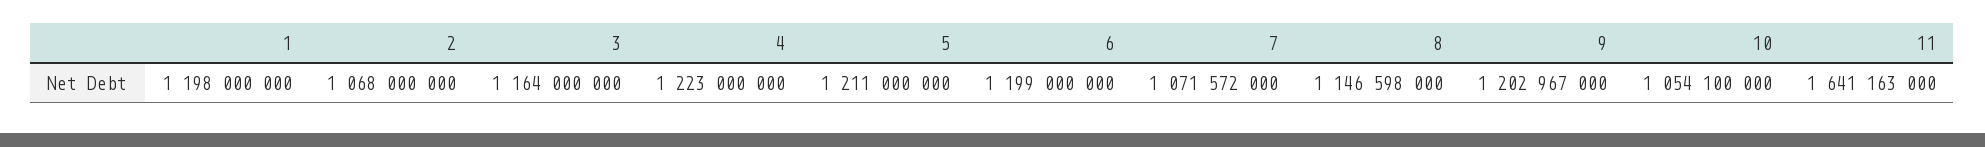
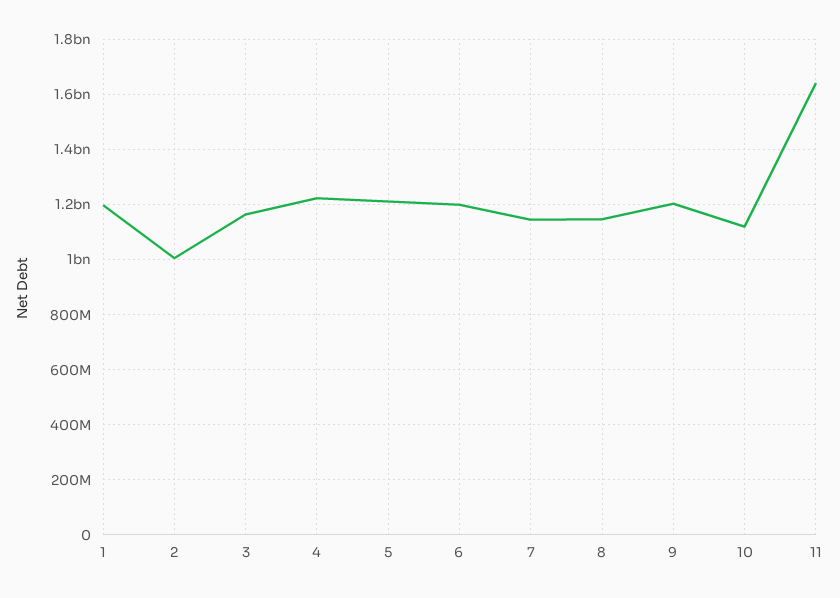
2: 1068000000 -> 1000000000
7: 1071572000 -> 1150000000
10: 1054100000 -> 1125000000

